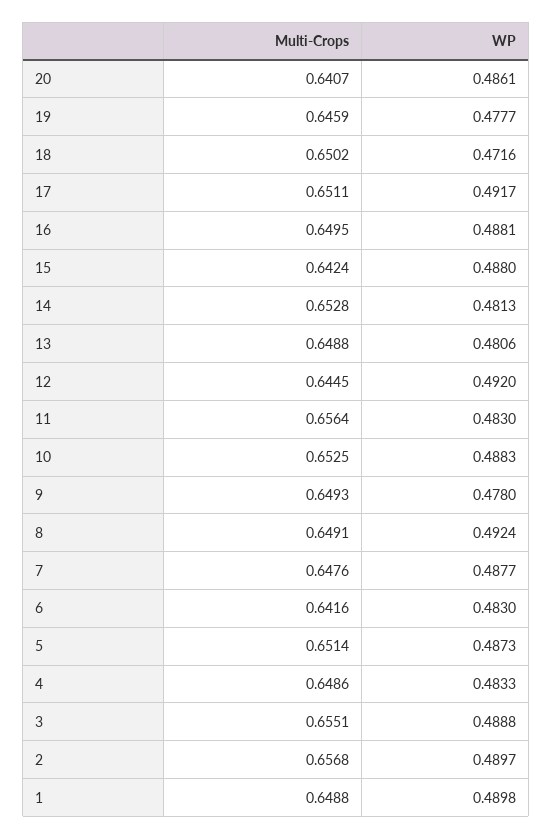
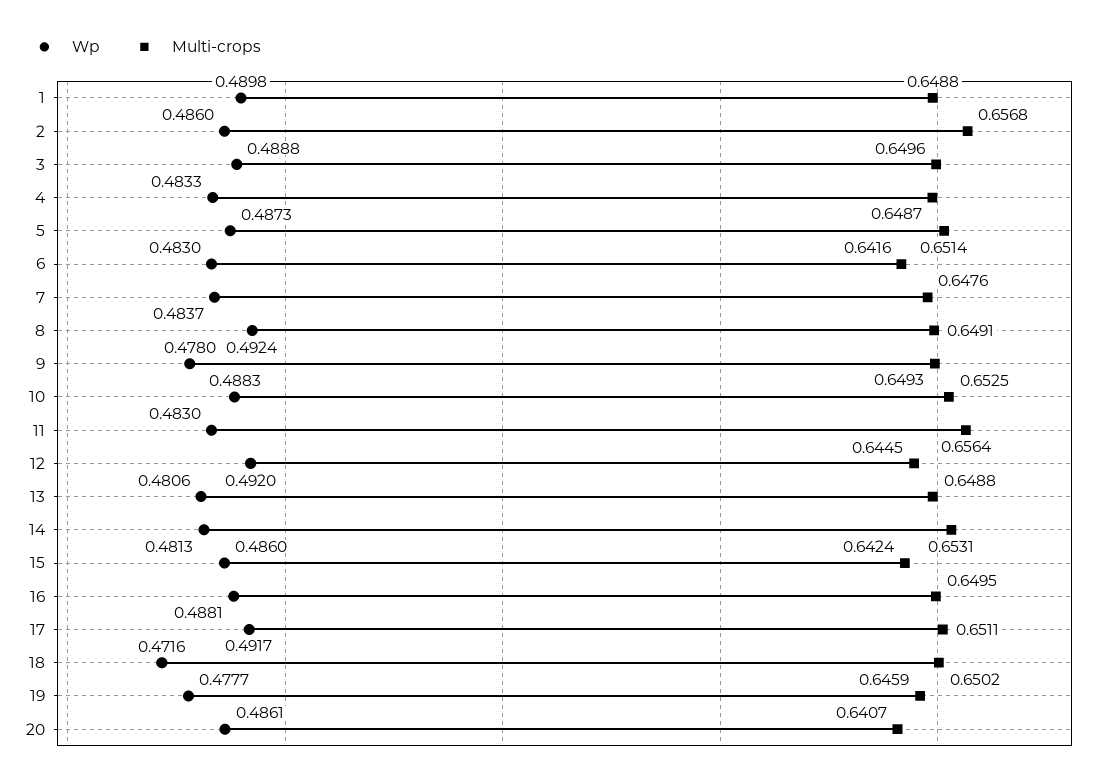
WP, 15: 0.488 -> 0.486
Multi-Crops, 14: 0.6528 -> 0.6531
WP, 7: 0.4877 -> 0.4837
Multi-Crops, 4: 0.6486 -> 0.6487
Multi-Crops, 3: 0.6551 -> 0.6496
WP, 2: 0.4897 -> 0.486

